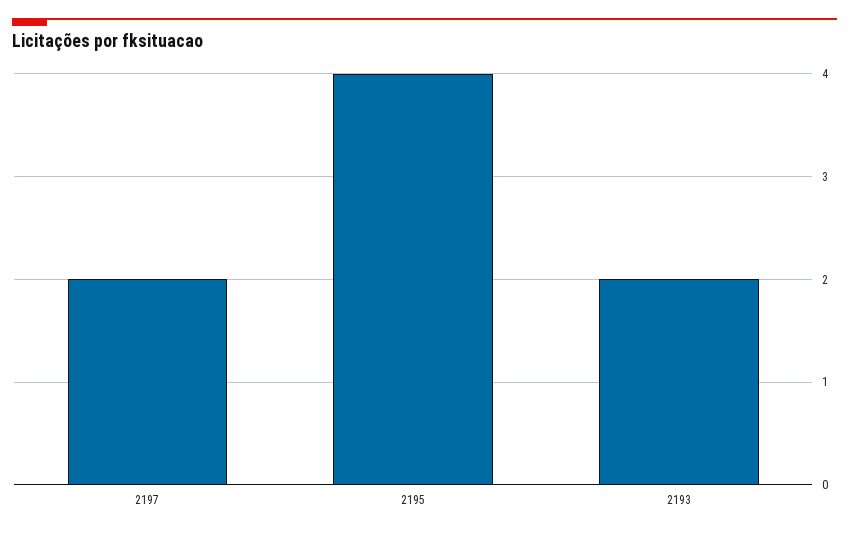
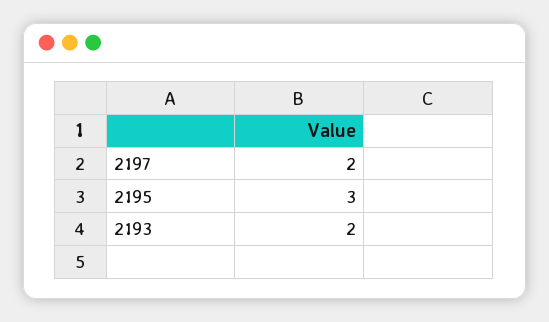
2195: 4 -> 3

